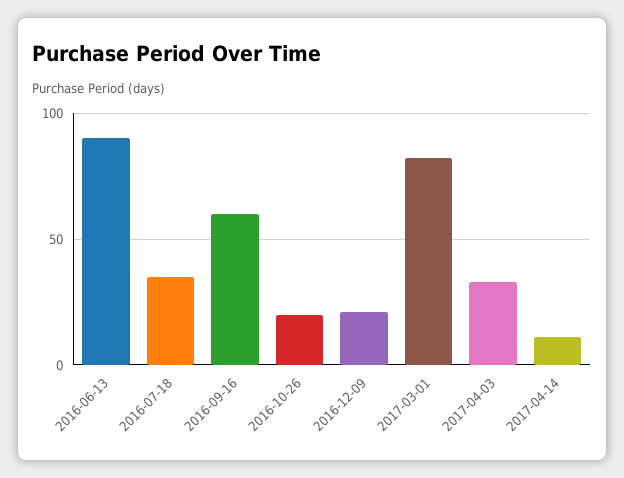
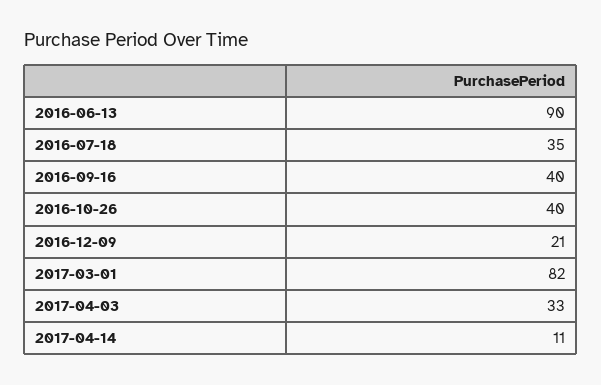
2016-09-16: 60 -> 40
2016-10-26: 20 -> 40

